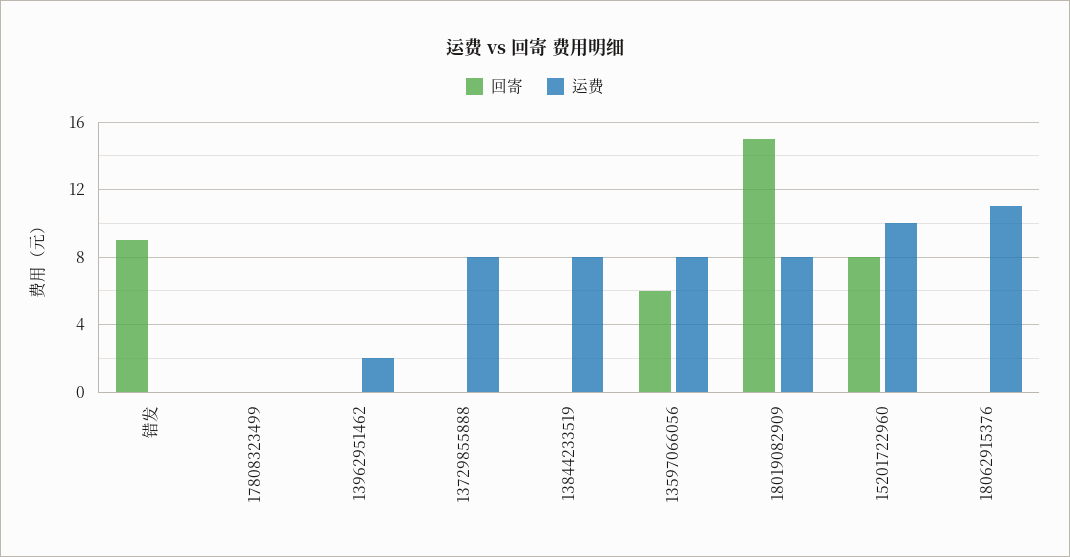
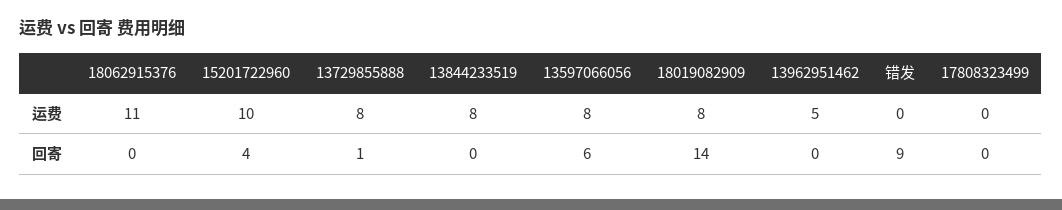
运费, 13962951462: 2 -> 5
回寄, 13729855888: 0 -> 1
回寄, 18019082909: 15 -> 14
回寄, 15201722960: 8 -> 4

